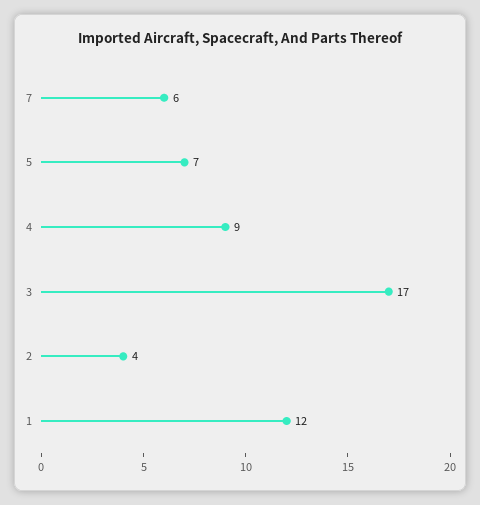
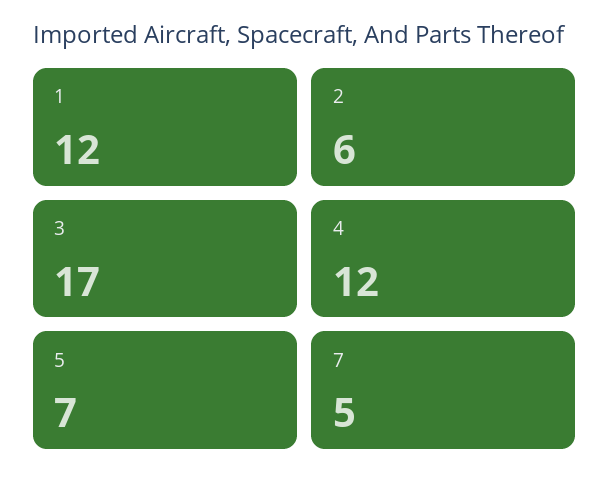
7: 6 -> 5
4: 9 -> 12
2: 4 -> 6

